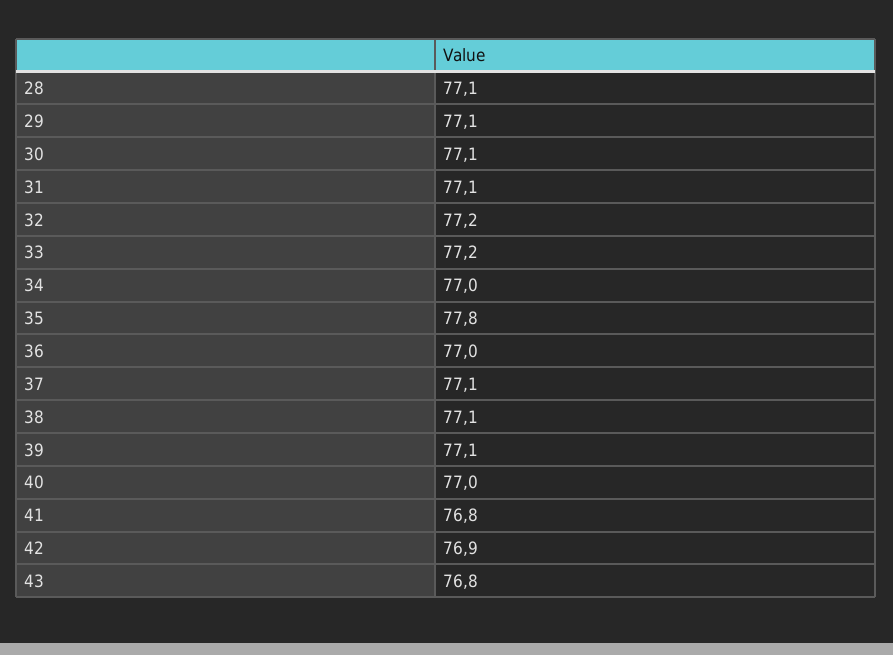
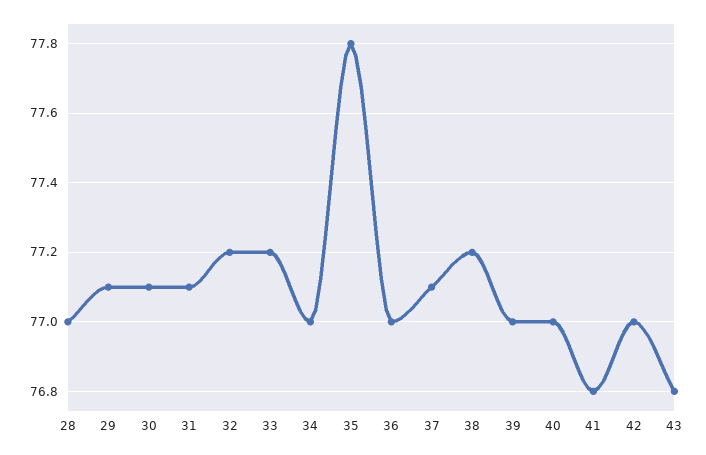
28: 77.1 -> 77
38: 77.1 -> 77.2
39: 77.1 -> 77
42: 76.9 -> 77

